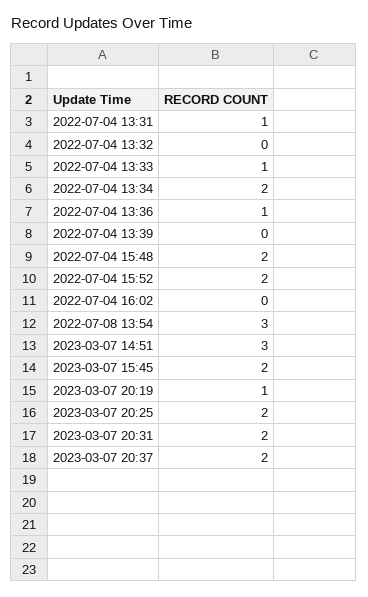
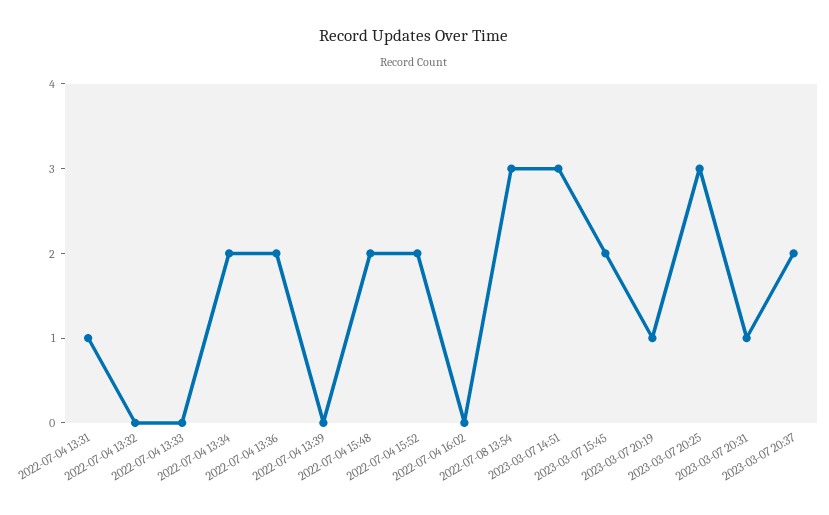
2022-07-04 13:33: 1 -> 0
2022-07-04 13:36: 1 -> 2
2023-03-07 20:25: 2 -> 3
2023-03-07 20:31: 2 -> 1

